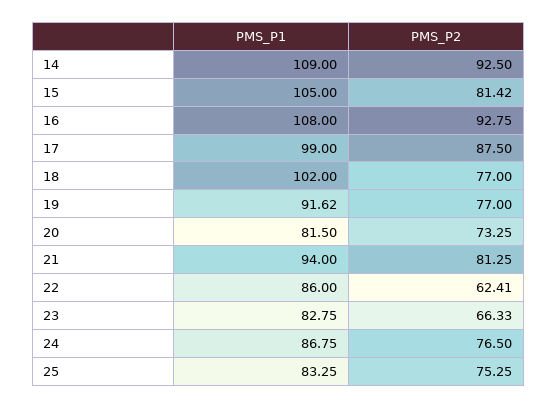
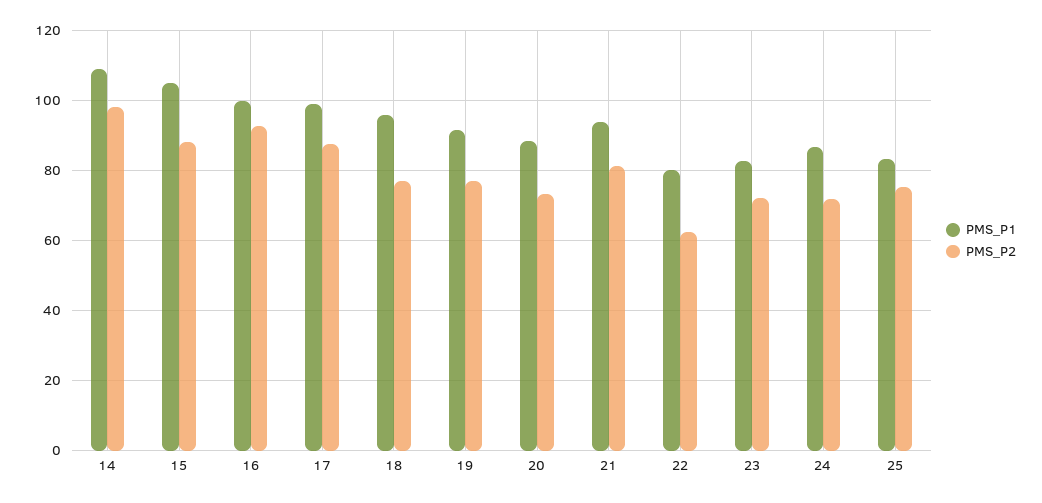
PMS_P2, 14: 92.5 -> 98
PMS_P2, 15: 81.42 -> 88
PMS_P1, 16: 108 -> 100
PMS_P1, 18: 102 -> 96
PMS_P1, 20: 81.5 -> 88
PMS_P1, 22: 86 -> 80
PMS_P2, 23: 66.33 -> 72
PMS_P2, 24: 76.5 -> 72

